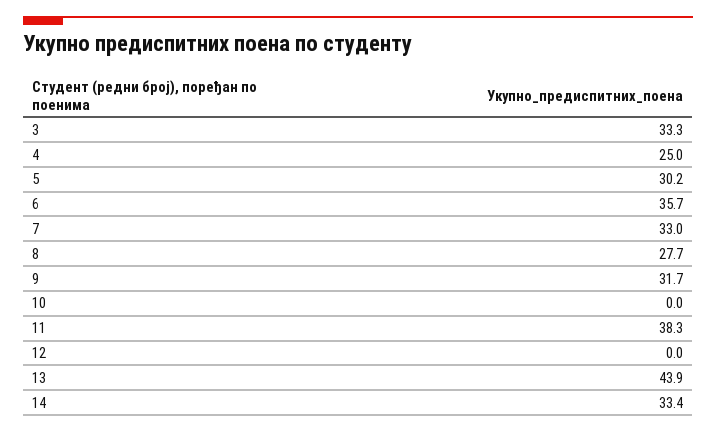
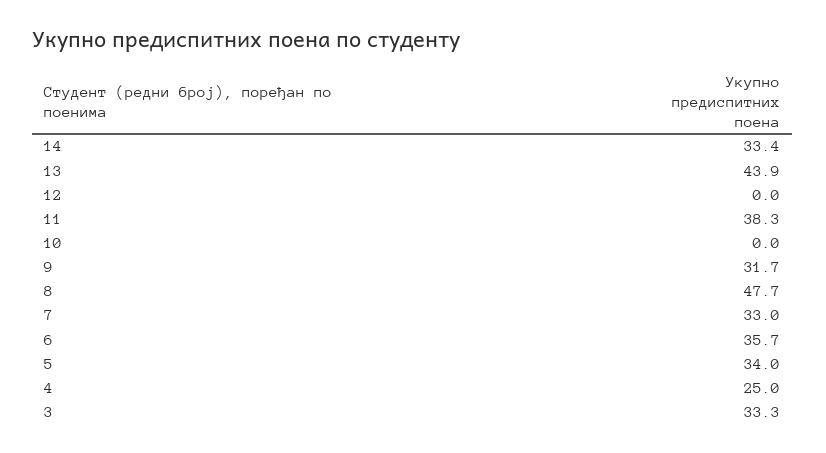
5: 30.2 -> 34
8: 27.7 -> 47.7

